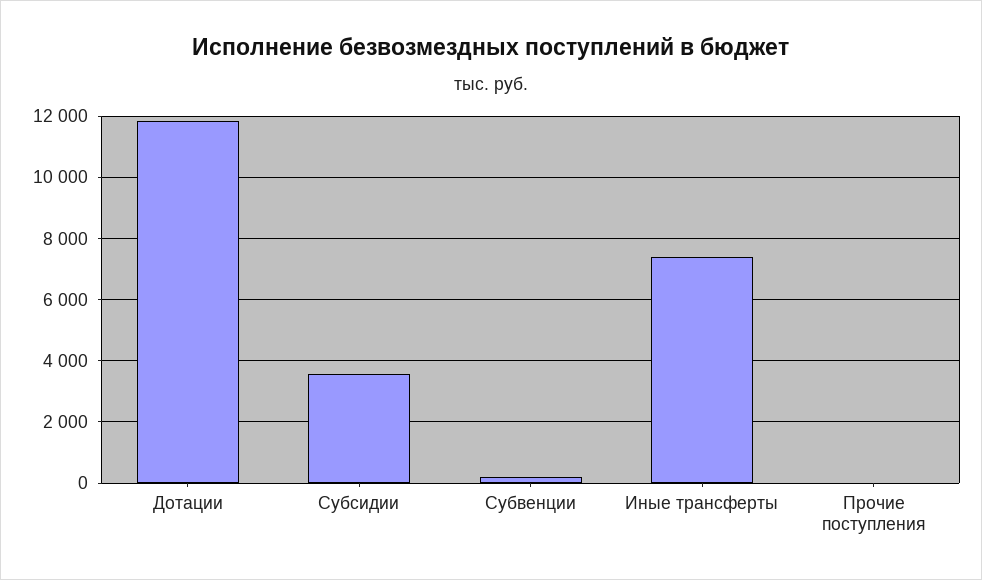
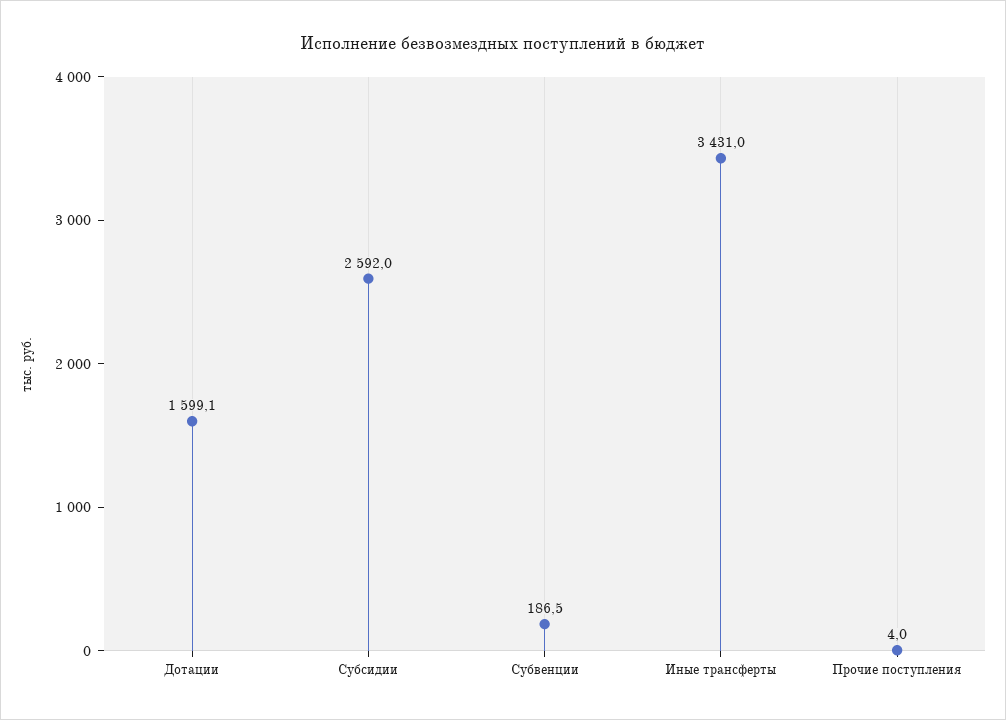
Дотации: 11800 -> 1599.1
Субсидии: 3600 -> 2592
Иные трансферты: 7400 -> 3431

